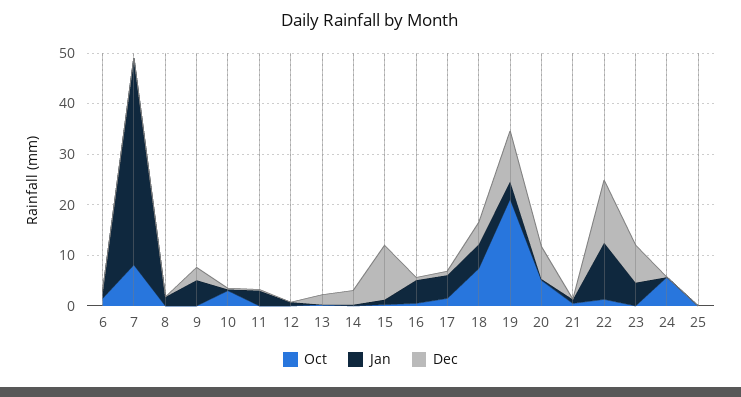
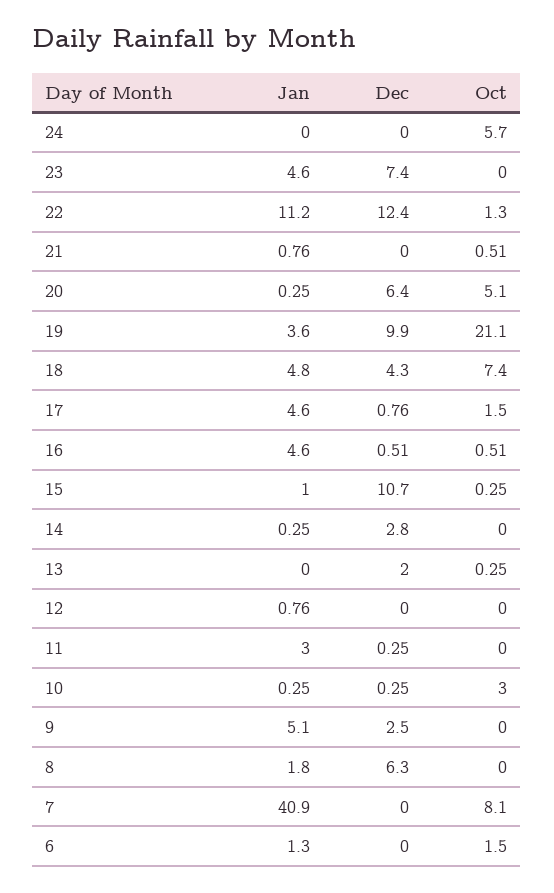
Dec, 8: 0 -> 6.3
Oct, 25: 0 -> none
Jan, 25: 0 -> none
Dec, 25: 0 -> none

